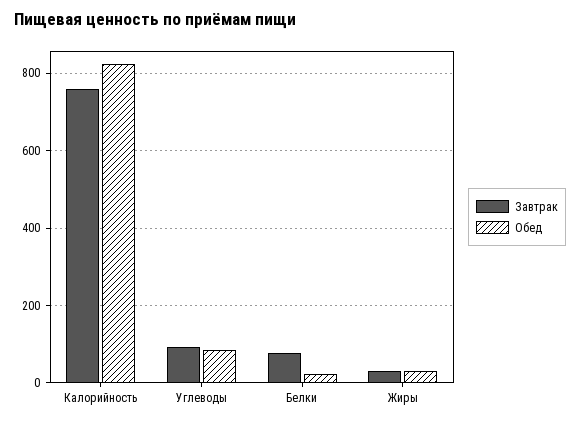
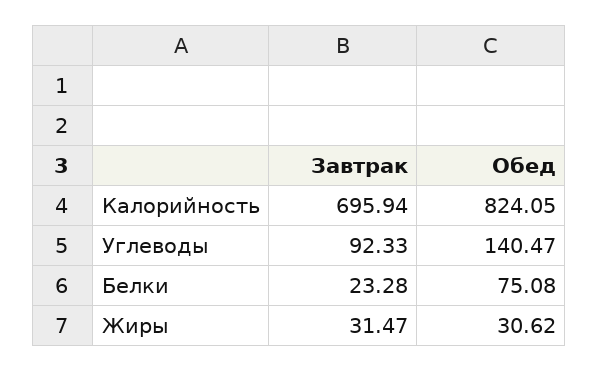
Завтрак, Калорийность: 760 -> 695.94
Обед, Углеводы: 80 -> 140.47
Завтрак, Белки: 80 -> 23.28
Обед, Белки: 20 -> 75.08

